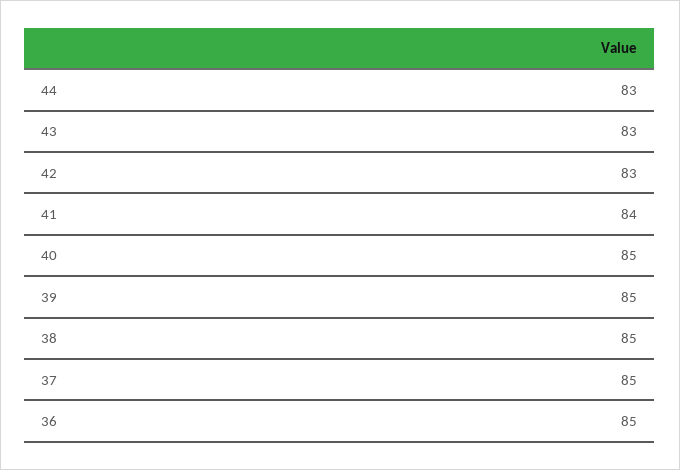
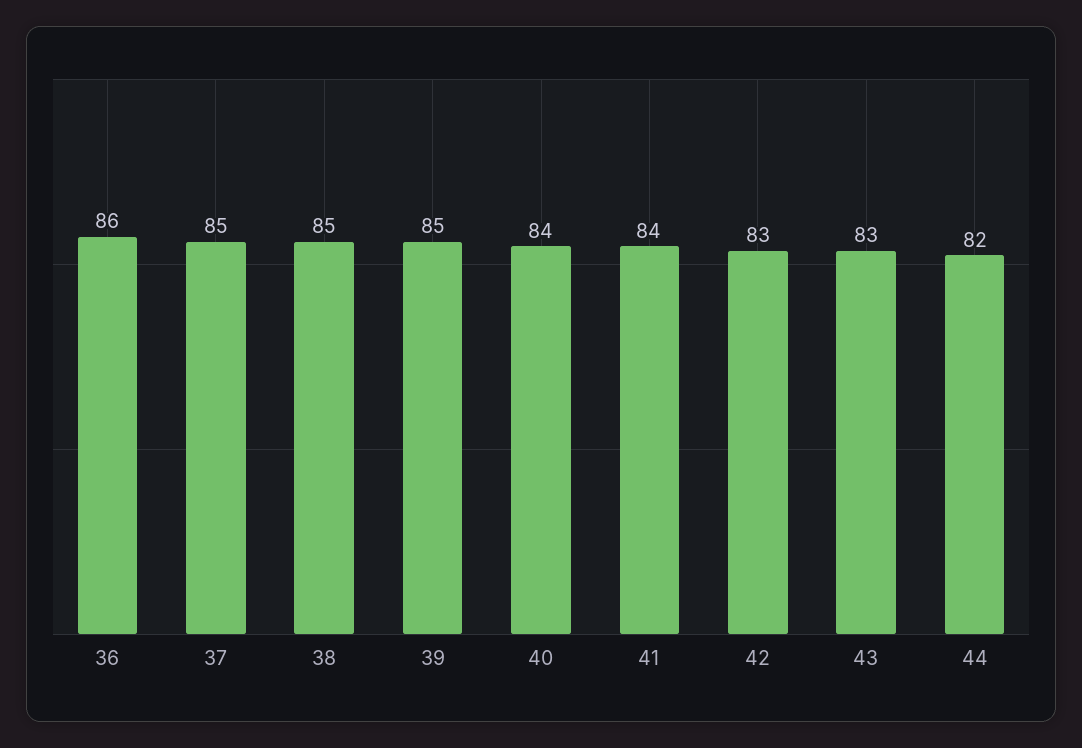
44: 83 -> 82
40: 85 -> 84
36: 85 -> 86

